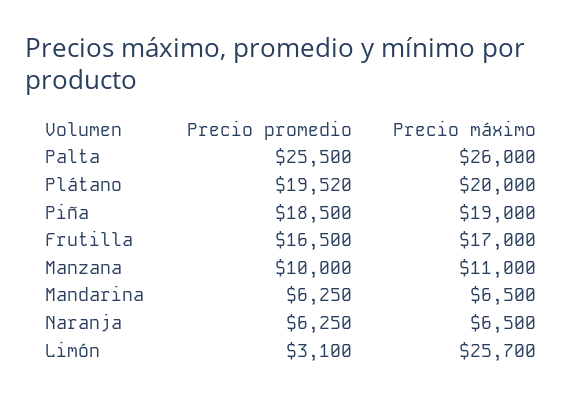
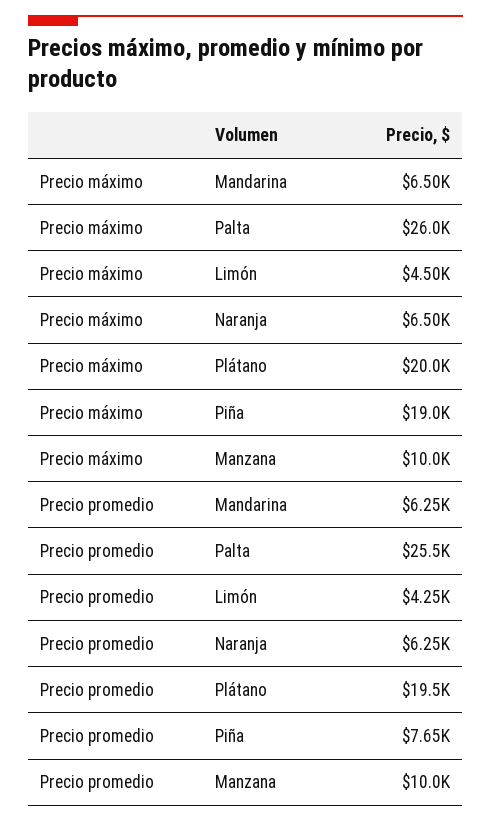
Precio promedio, Piña: 18500 -> 7650
Precio promedio, Frutilla: 16500 -> none
Precio máximo, Frutilla: 17000 -> none
Precio máximo, Manzana: 11000 -> 10000
Precio promedio, Limón: 3100 -> 4250
Precio máximo, Limón: 25700 -> 4500

